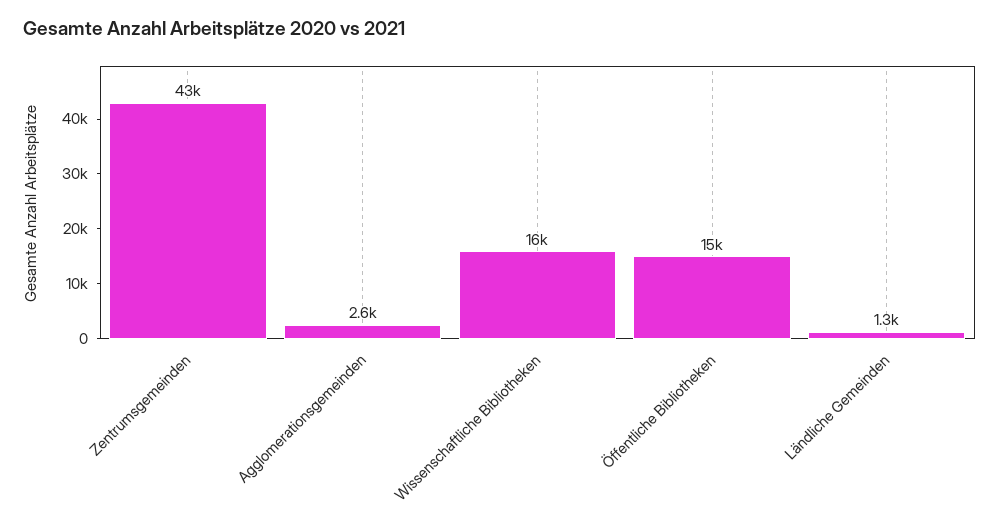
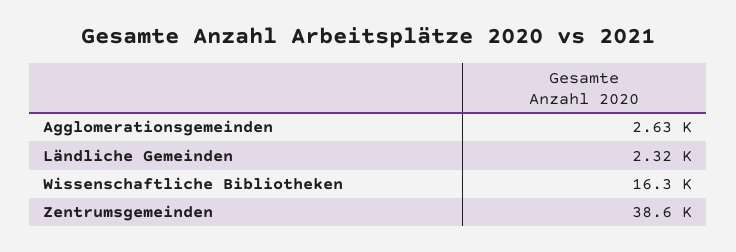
Zentrumsgemeinden: 43000 -> 38600
Öffentliche Bibliotheken: 15000 -> none
Ländliche Gemeinden: 1300 -> 2320

